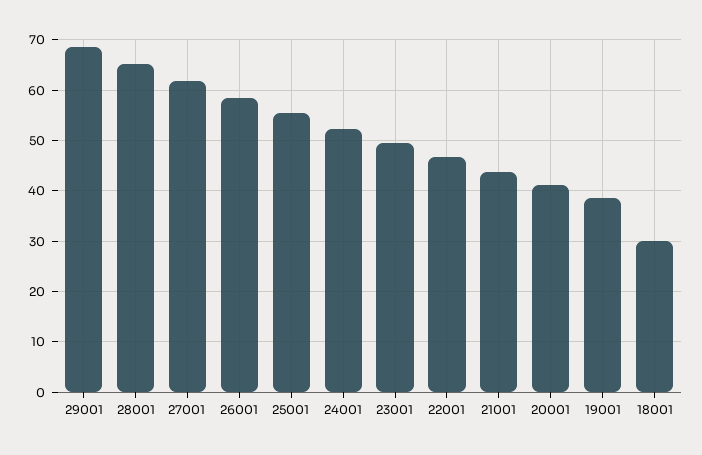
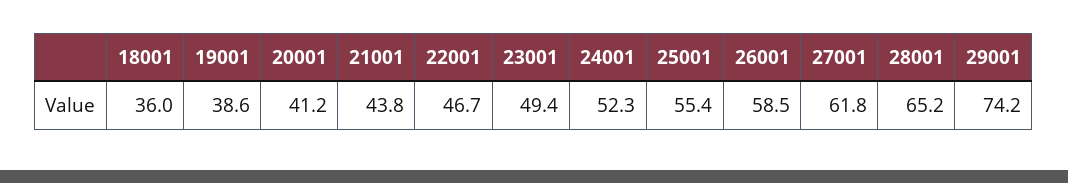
29001: 68 -> 74.2
18001: 30 -> 36

